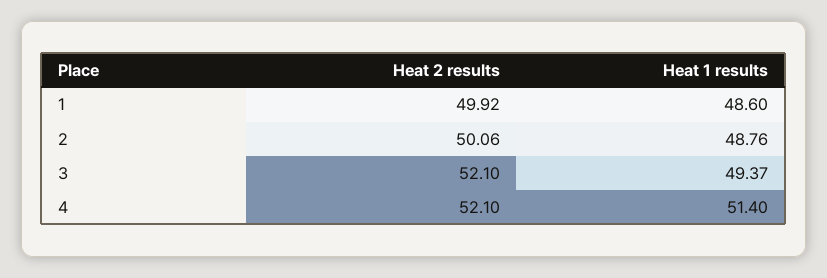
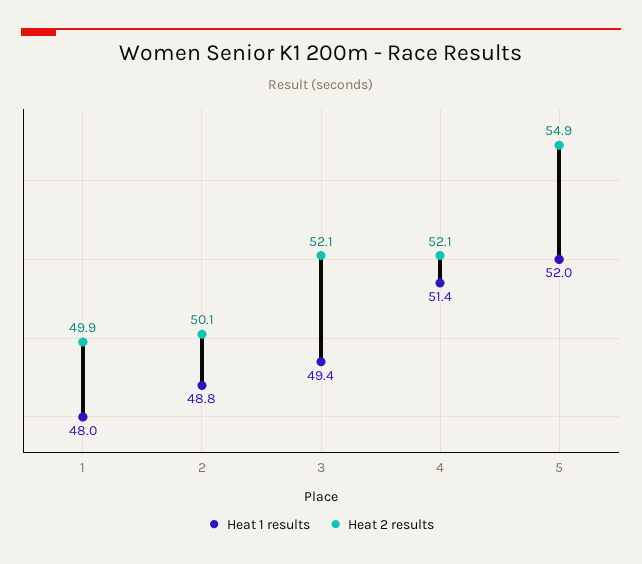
Heat 1 results, 1: 48.6 -> 48
Heat 1 results, 5: none -> 52
Heat 2 results, 5: none -> 54.9

